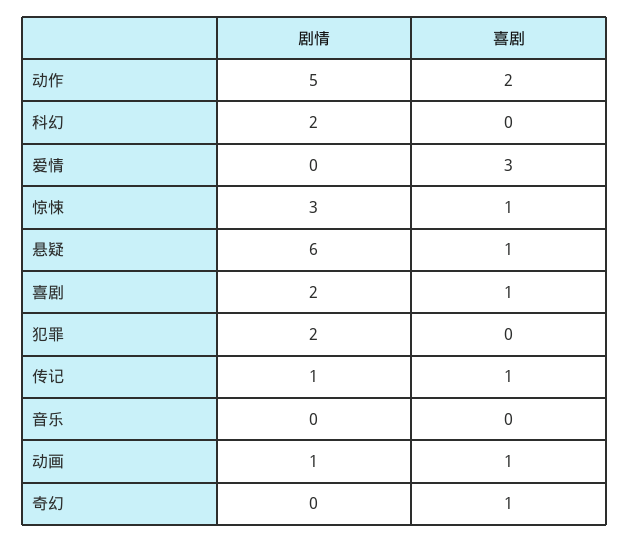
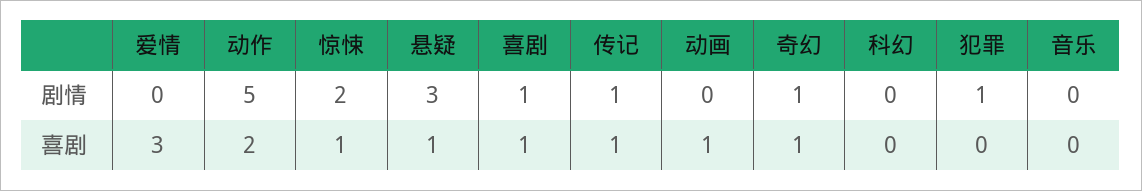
剧情, 科幻: 2 -> 0
剧情, 惊悚: 3 -> 2
剧情, 悬疑: 6 -> 3
剧情, 喜剧: 2 -> 1
剧情, 犯罪: 2 -> 1
剧情, 动画: 1 -> 0
剧情, 奇幻: 0 -> 1

